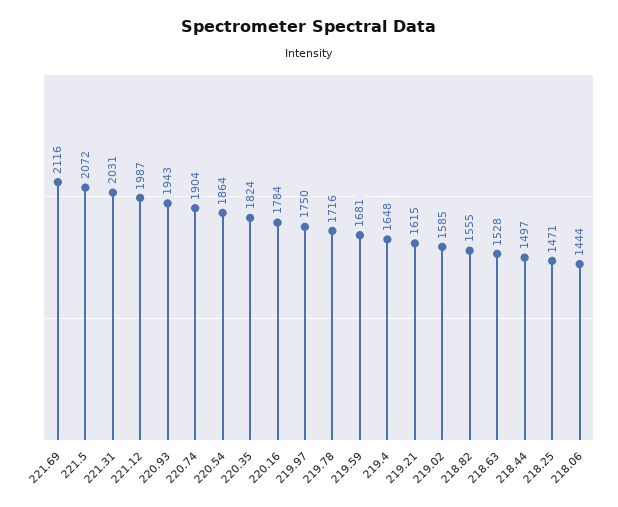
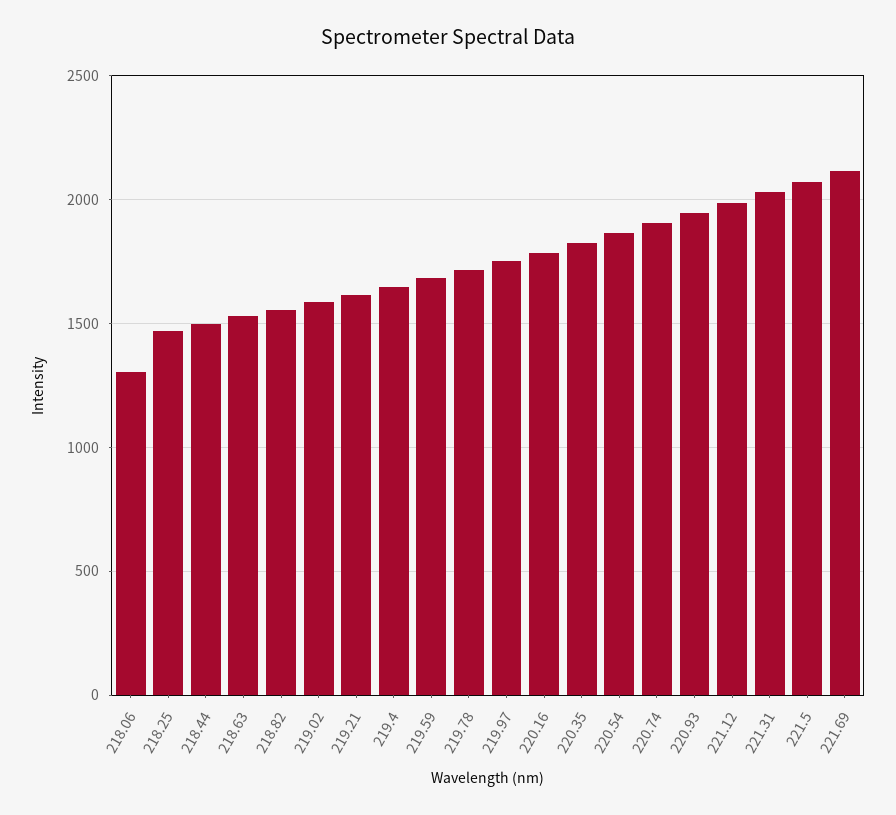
218.06: 1444 -> 1300

